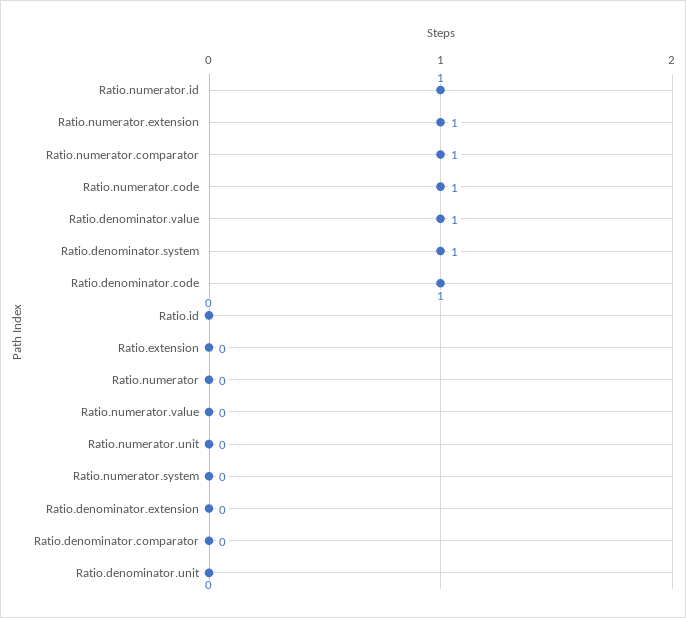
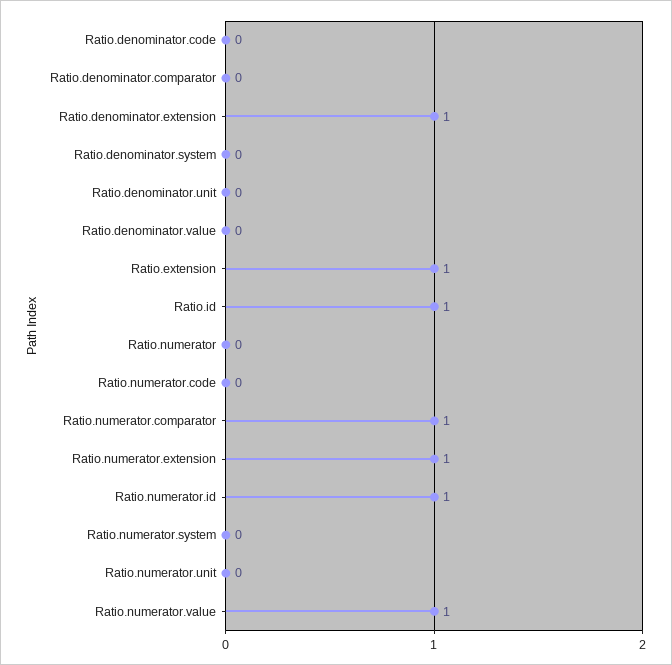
Ratio.numerator.code: 1 -> 0
Ratio.denominator.value: 1 -> 0
Ratio.denominator.system: 1 -> 0
Ratio.denominator.code: 1 -> 0
Ratio.id: 0 -> 1
Ratio.extension: 0 -> 1
Ratio.numerator.value: 0 -> 1
Ratio.denominator.extension: 0 -> 1

